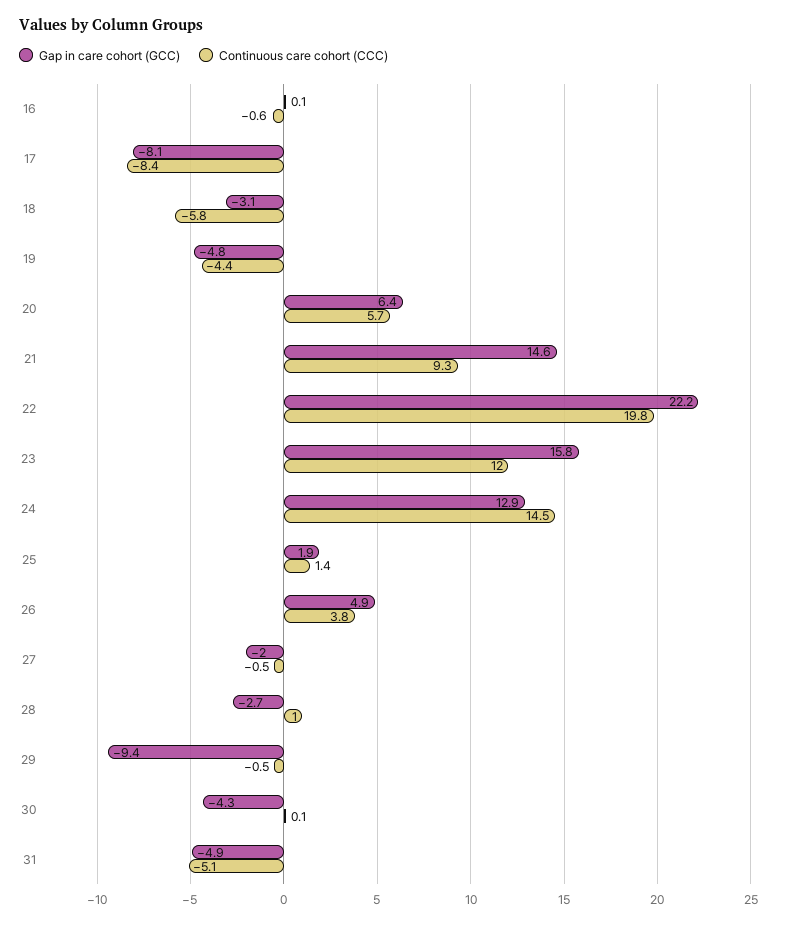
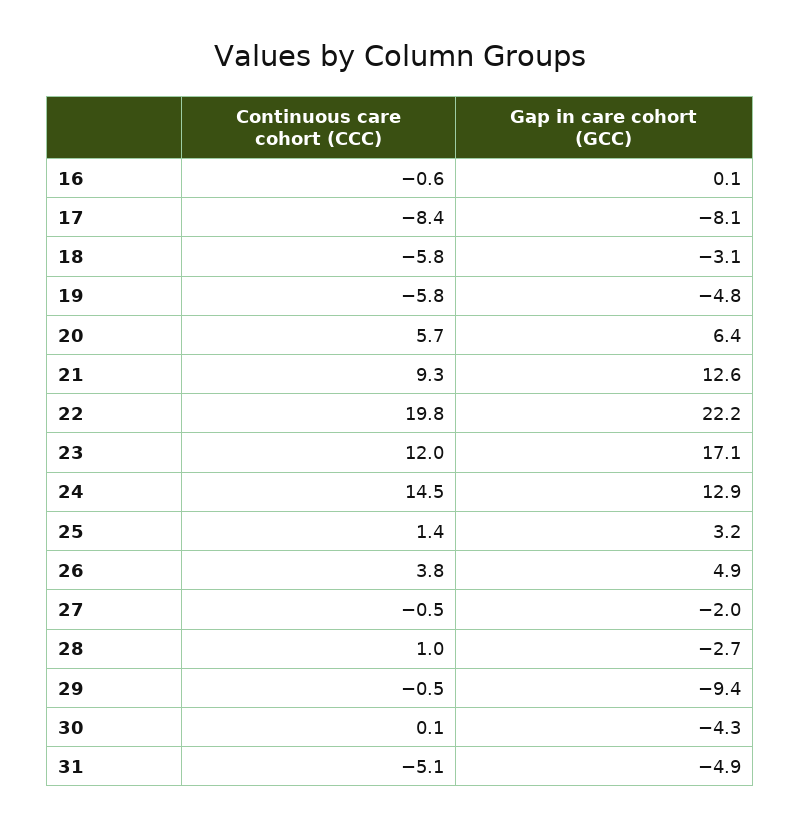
Continuous care cohort (CCC), 19: -4.4 -> -5.8
Gap in care cohort (GCC), 21: 14.6 -> 12.6
Gap in care cohort (GCC), 23: 15.8 -> 17.1
Gap in care cohort (GCC), 25: 1.9 -> 3.2

